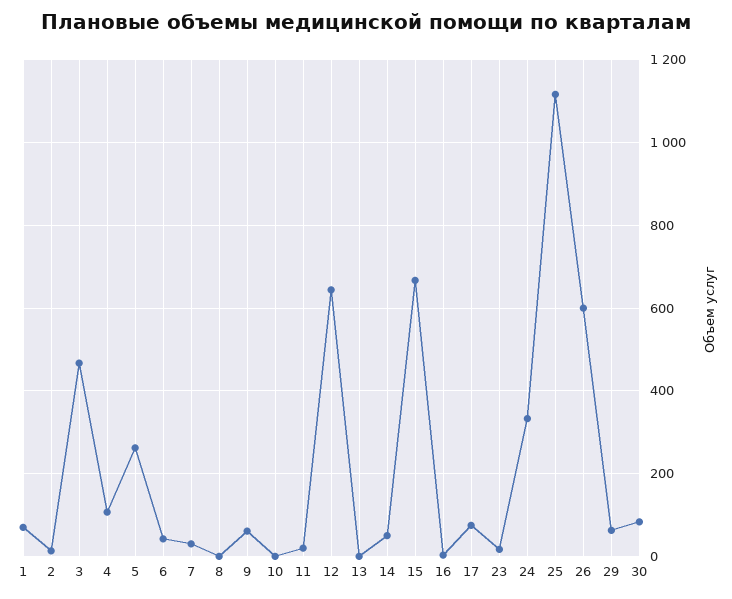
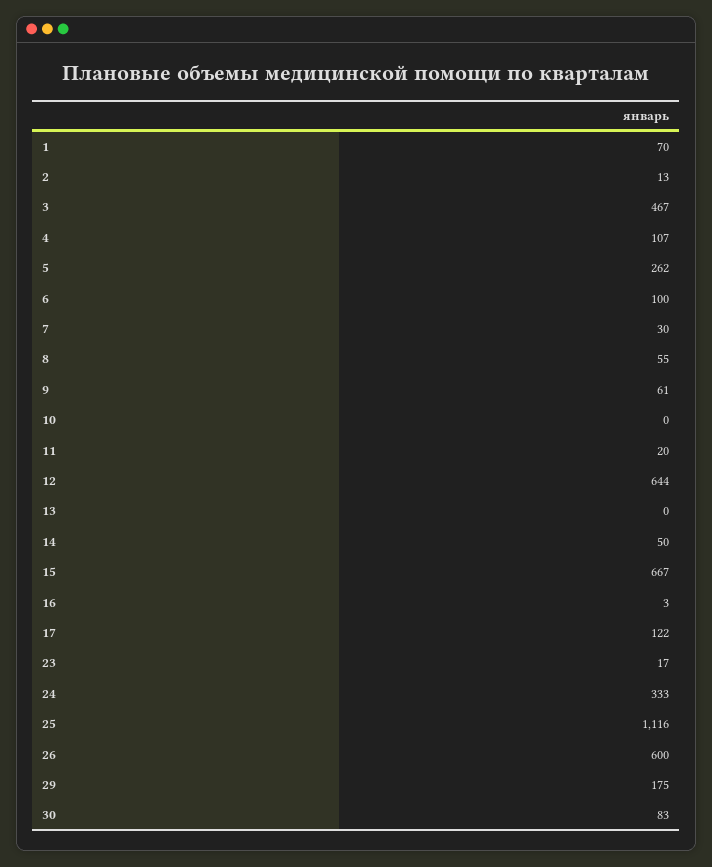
6: 40 -> 100
8: 0 -> 55
17: 80 -> 122
29: 60 -> 175

